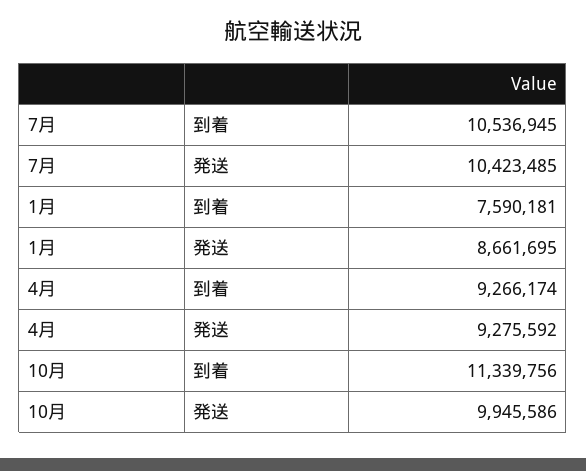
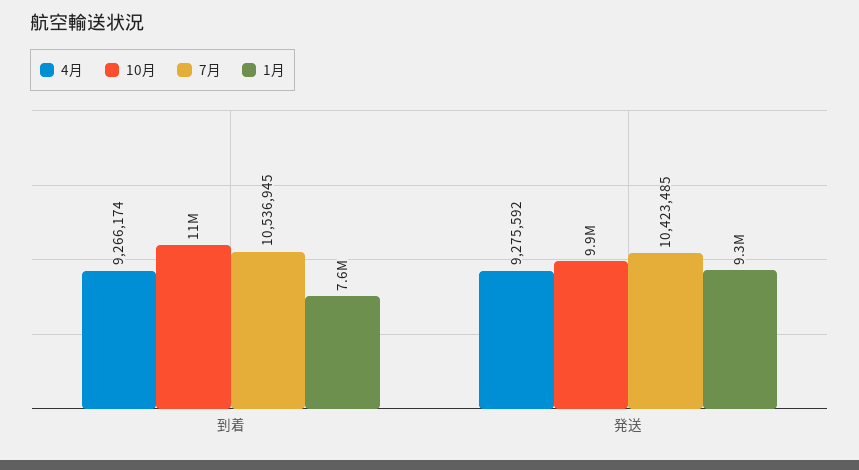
1月, 発送: 8661695 -> 9300000

